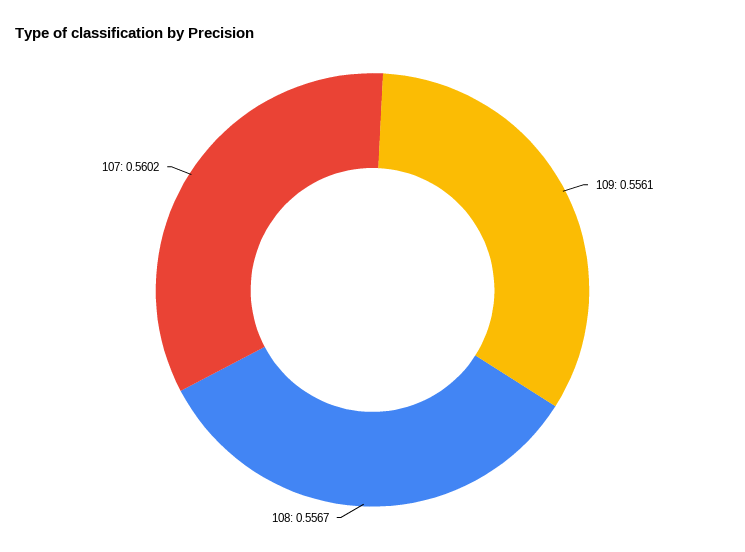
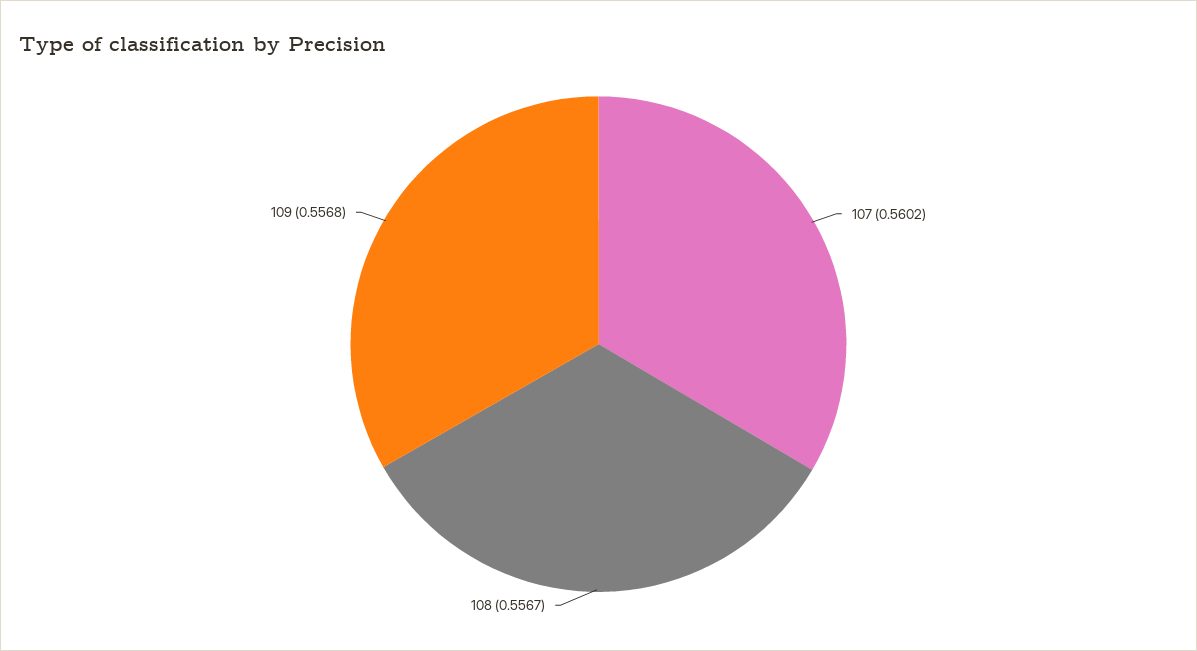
109: 0.5561 -> 0.5568

